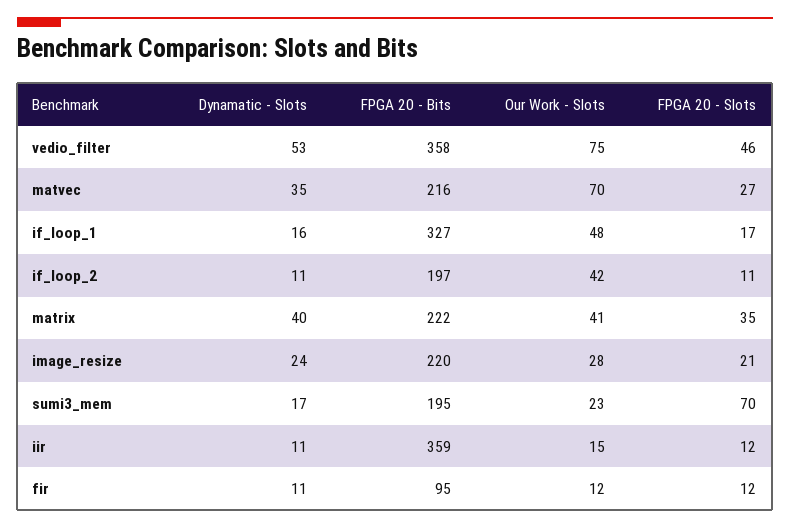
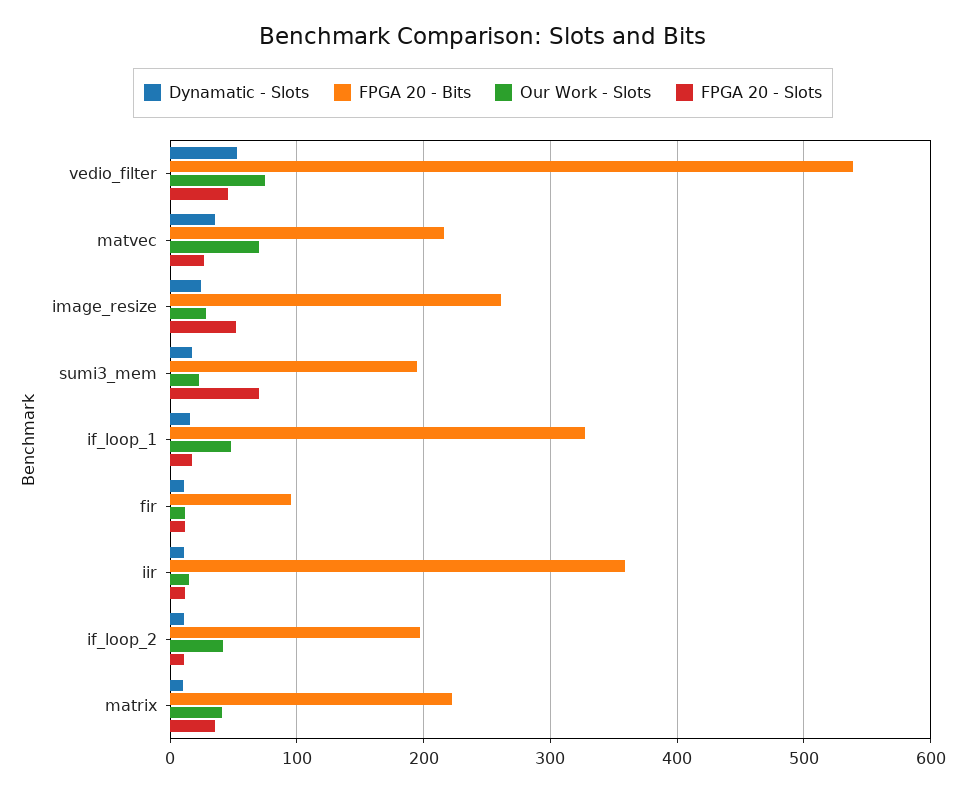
FPGA 20 - Bits, vedio_filter: 358 -> 540
Dynamatic - Slots, matrix: 40 -> 10
FPGA 20 - Bits, image_resize: 220 -> 260
FPGA 20 - Slots, image_resize: 21 -> 50

